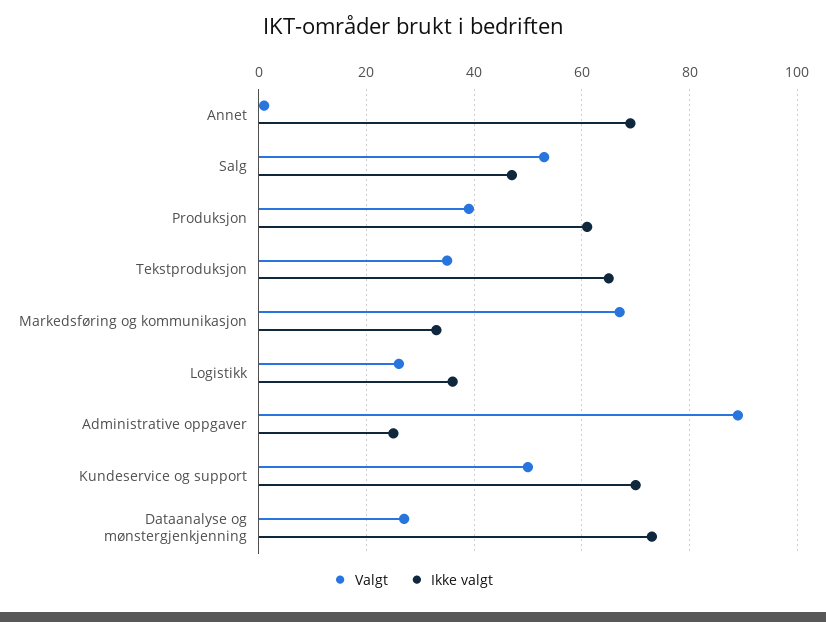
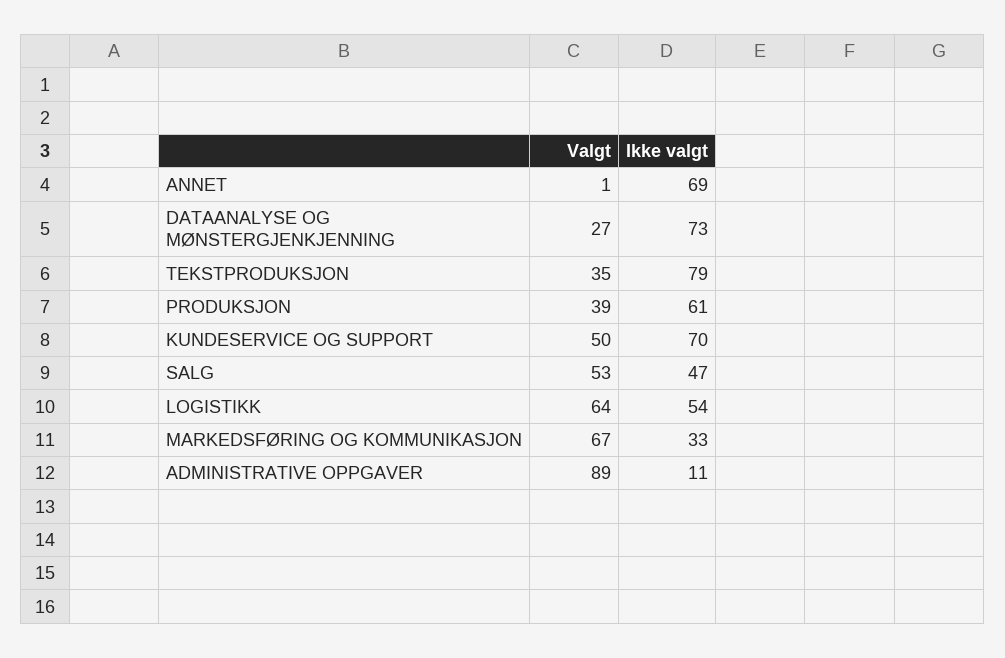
Ikke valgt, Tekstproduksjon: 65 -> 79
Valgt, Logistikk: 25 -> 64
Ikke valgt, Logistikk: 35 -> 54
Ikke valgt, Administrative oppgaver: 25 -> 11

